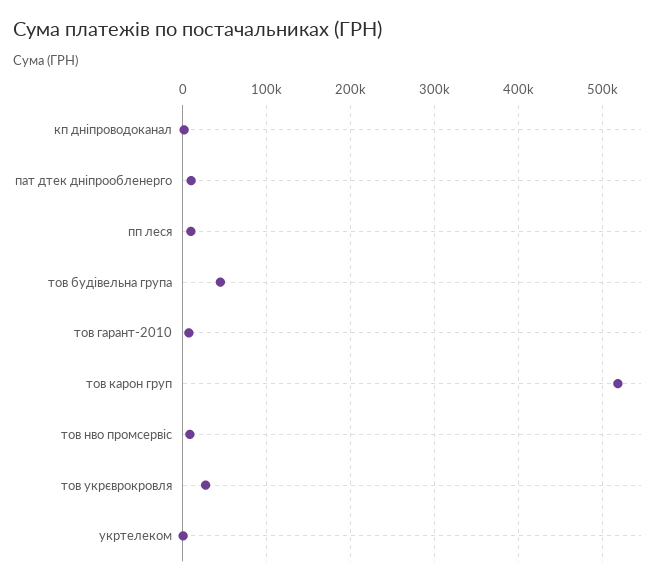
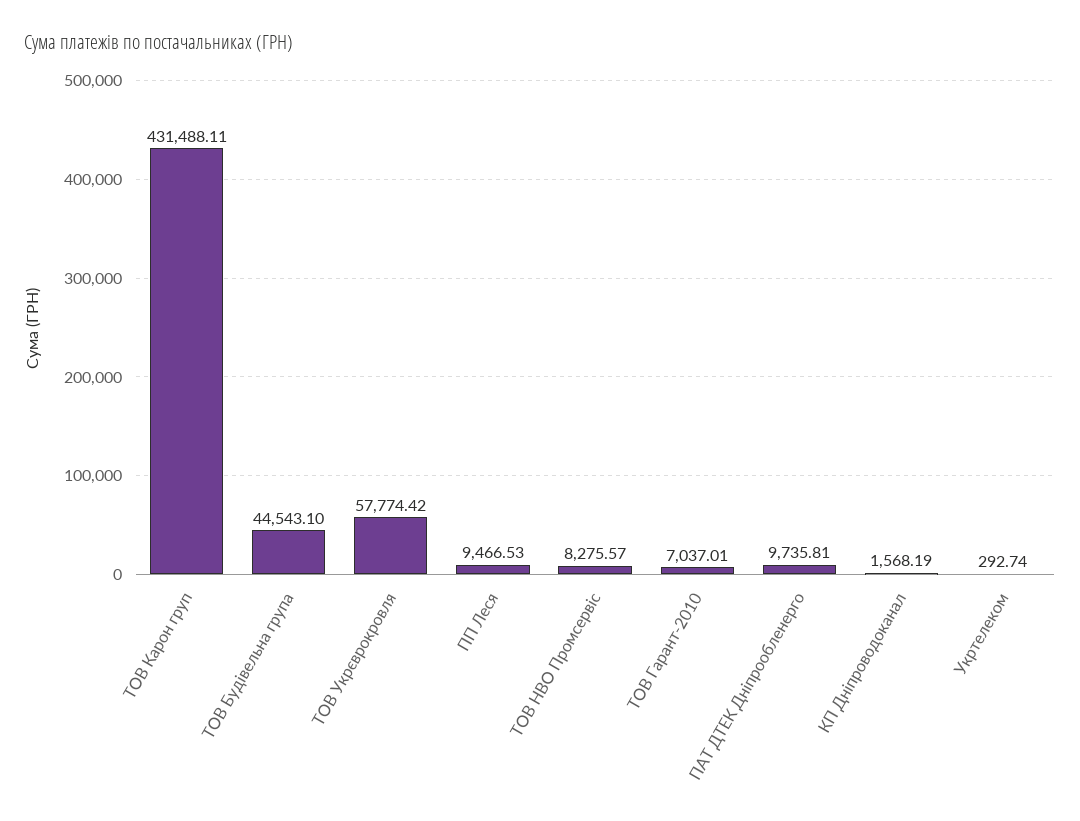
тов карон груп: 520000 -> 431488.11
тов укрєврокровля: 30000 -> 57774.42

